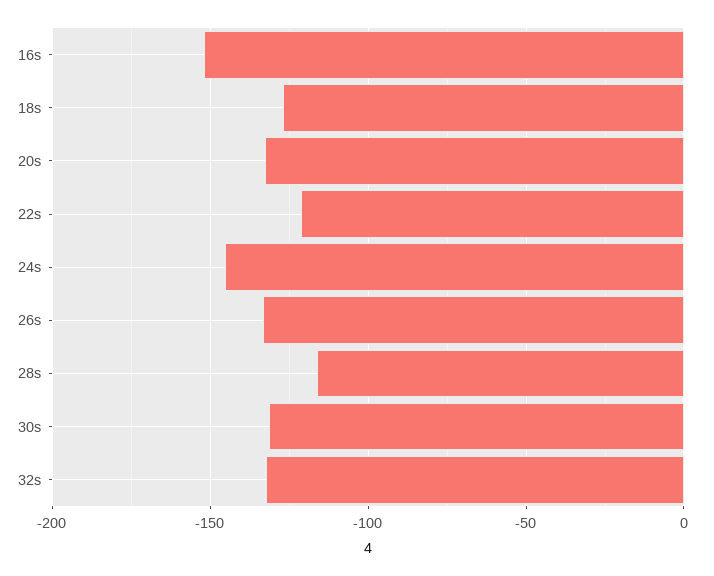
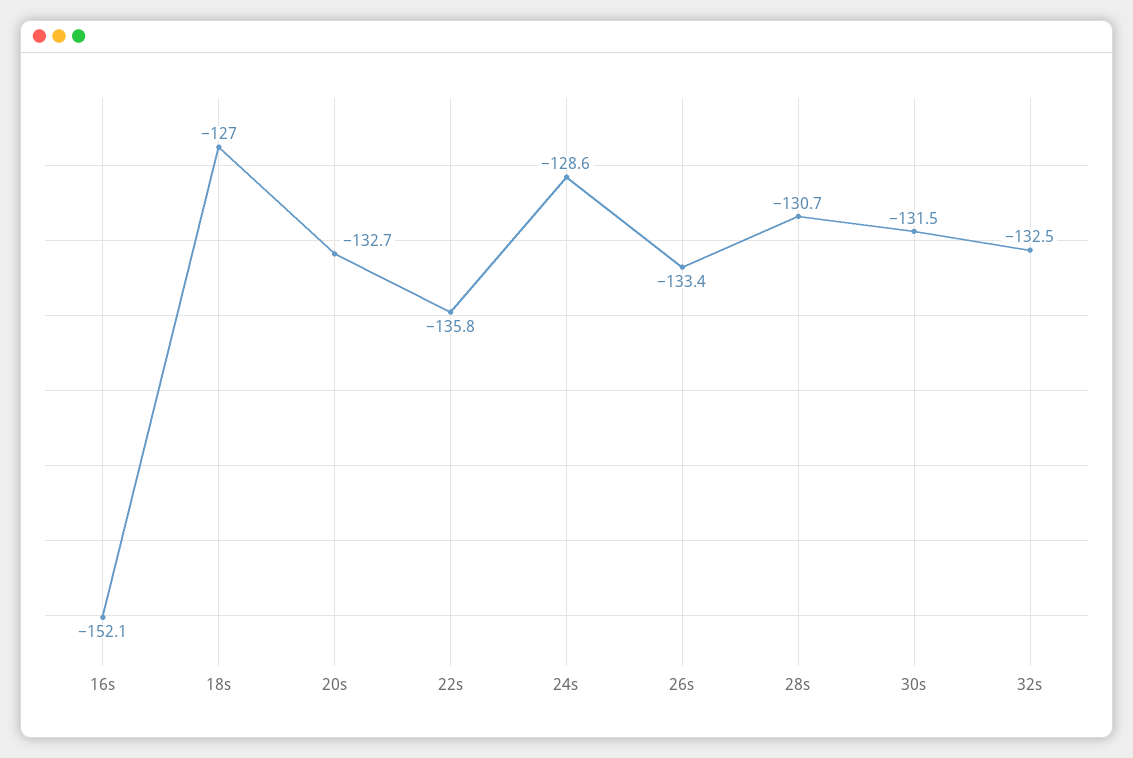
22s: -120 -> -135.8
24s: -145 -> -128.6
28s: -115 -> -130.7

